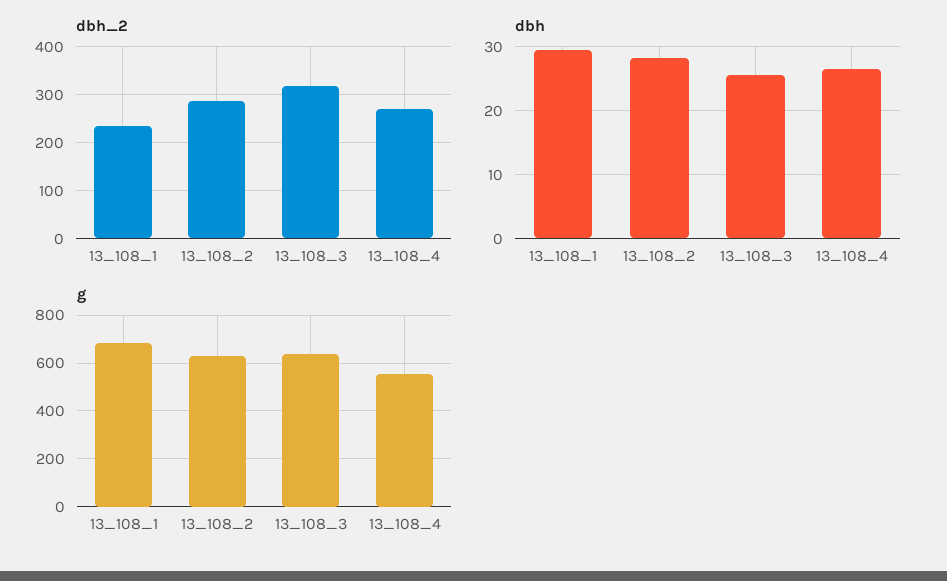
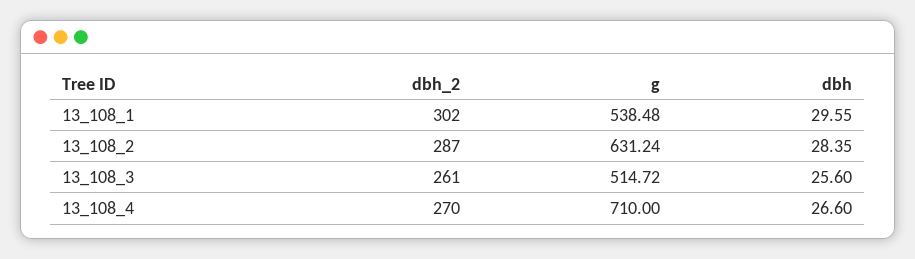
dbh_2, 13_108_1: 240 -> 302
dbh_2, 13_108_3: 320 -> 261
g, 13_108_1: 700 -> 538.48
g, 13_108_3: 650 -> 514.72
g, 13_108_4: 550 -> 710

